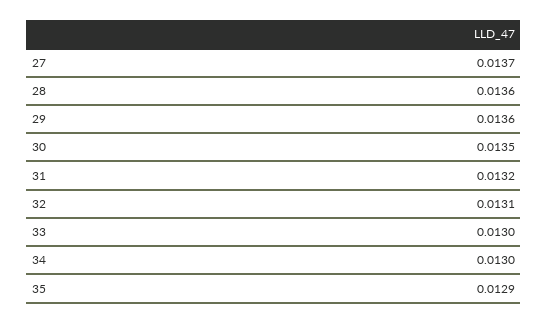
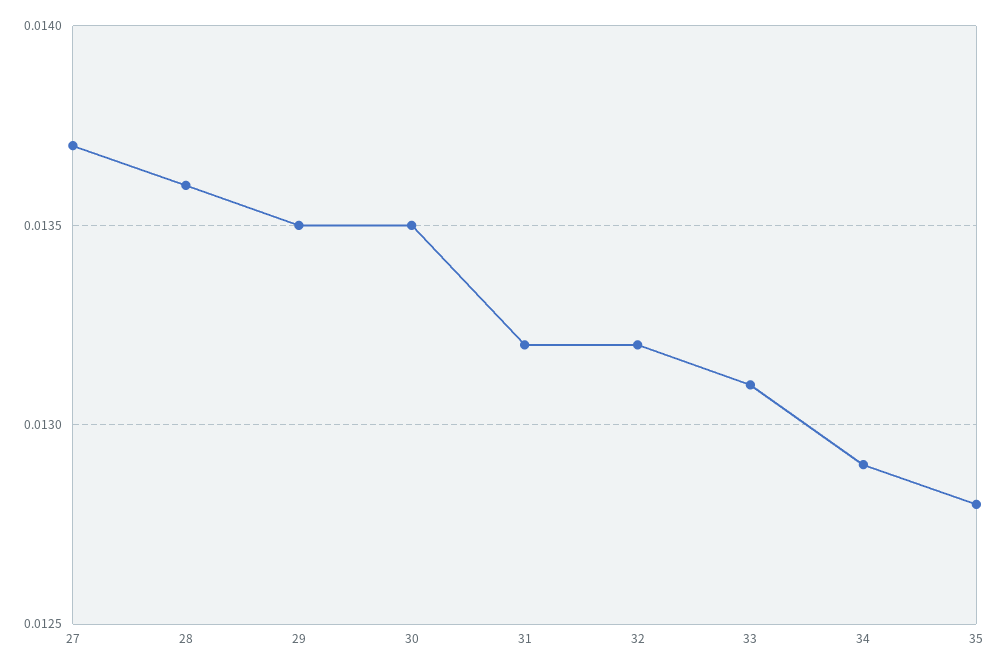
29: 0.0136 -> 0.0135
32: 0.0131 -> 0.0132
33: 0.013 -> 0.0131
34: 0.013 -> 0.0129
35: 0.0129 -> 0.0128

